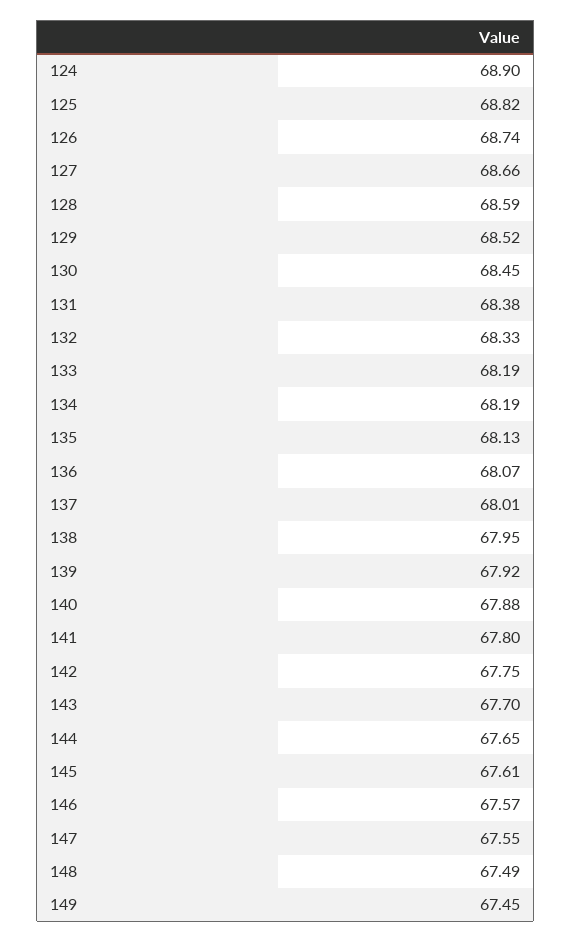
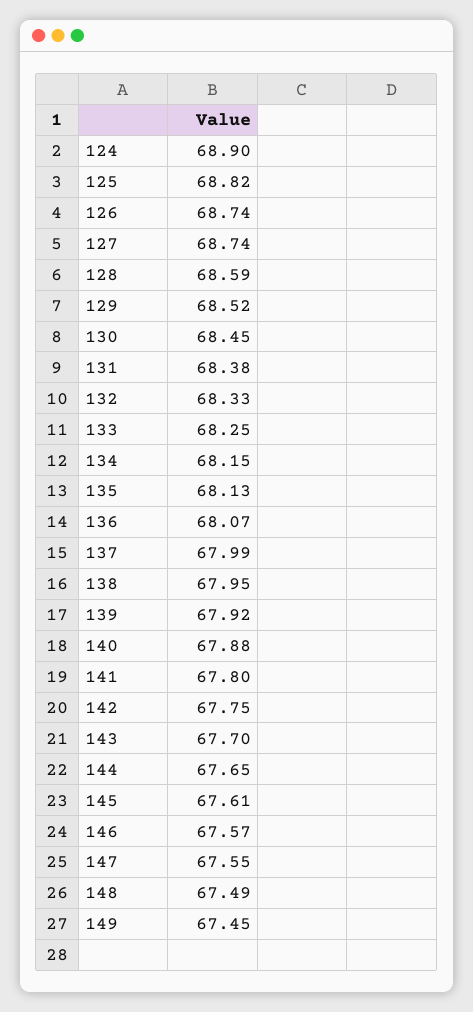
127: 68.66 -> 68.74
133: 68.19 -> 68.25
134: 68.19 -> 68.15
137: 68.01 -> 67.99

